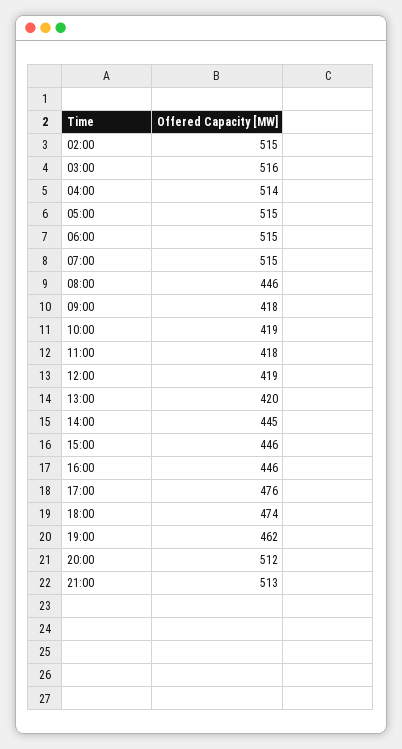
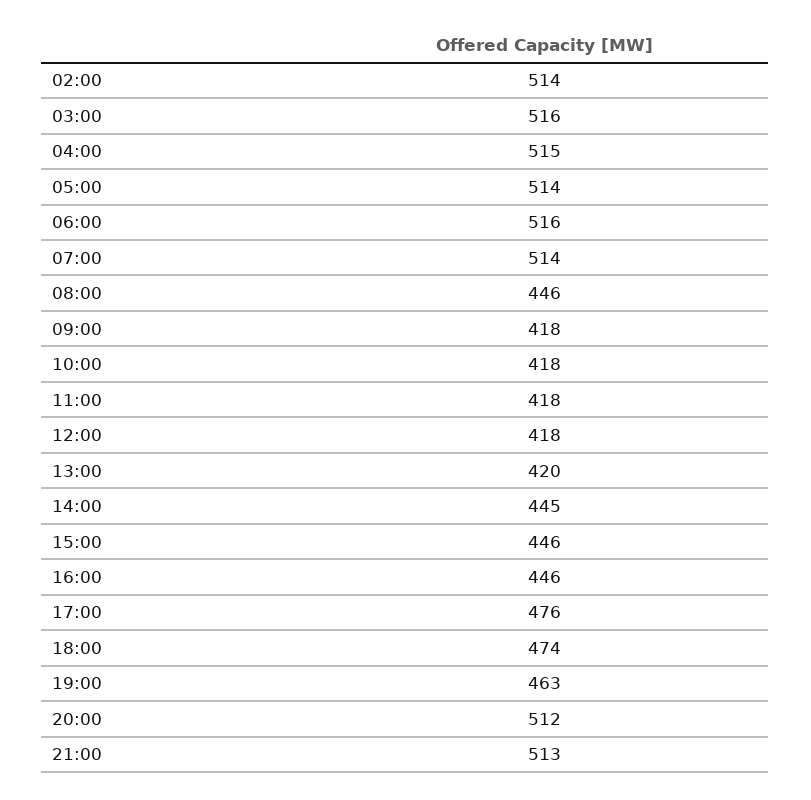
02:00: 515 -> 514
04:00: 514 -> 515
05:00: 515 -> 514
06:00: 515 -> 516
07:00: 515 -> 514
10:00: 419 -> 418
12:00: 419 -> 418
19:00: 462 -> 463

